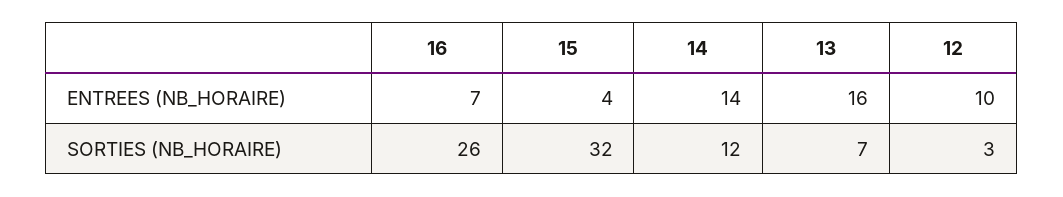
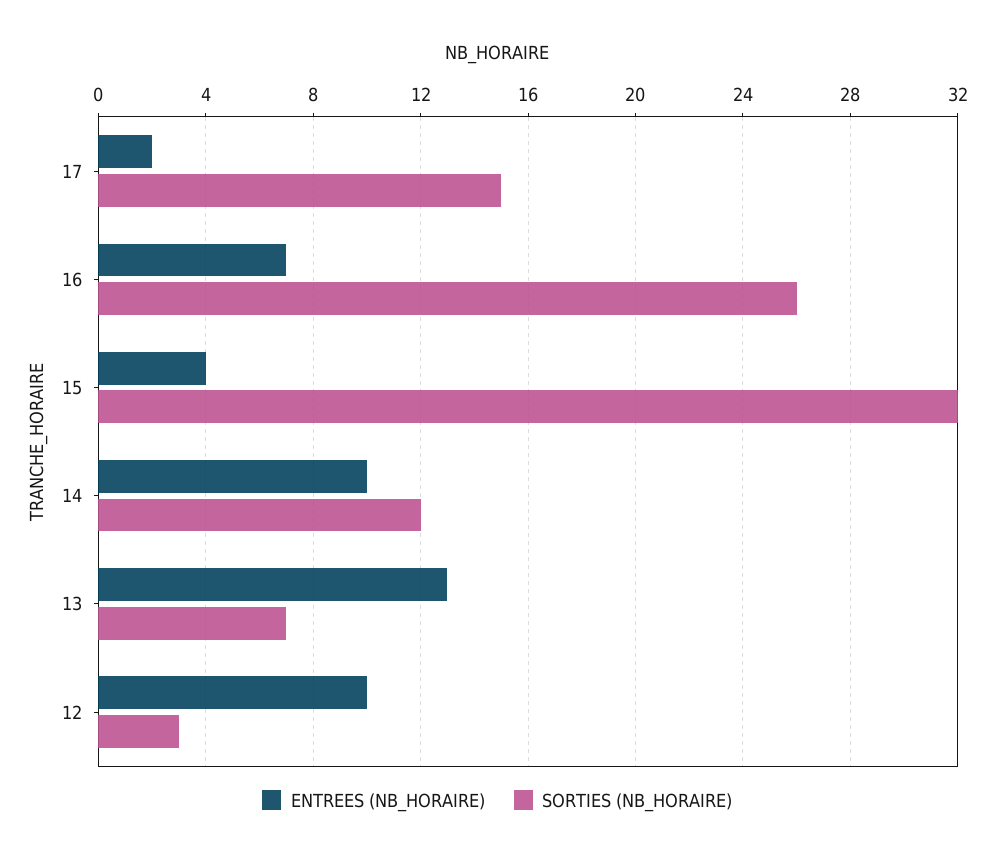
ENTREES (NB_HORAIRE), 14: 14 -> 10
ENTREES (NB_HORAIRE), 13: 16 -> 13
ENTREES (NB_HORAIRE), 17: none -> 2
SORTIES (NB_HORAIRE), 17: none -> 15

